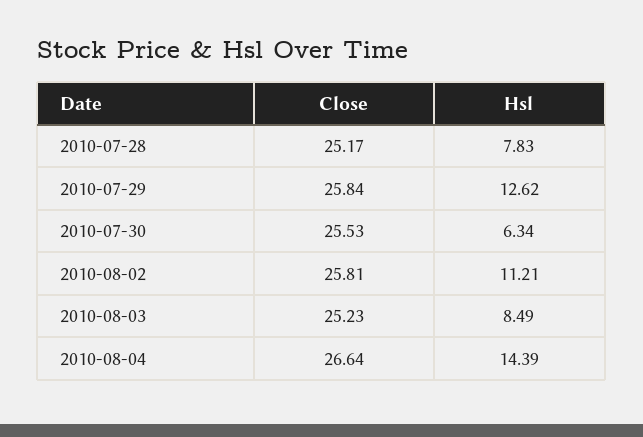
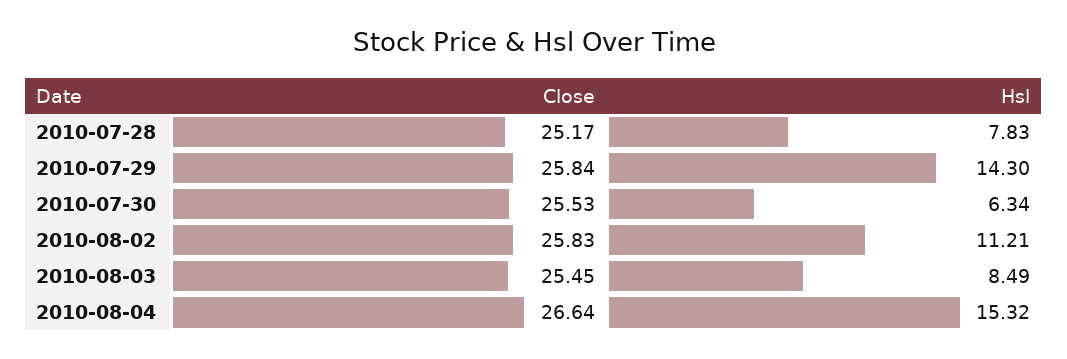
Hsl, 2010-07-29: 12.62 -> 14.3
Close, 2010-08-02: 25.81 -> 25.83
Close, 2010-08-03: 25.23 -> 25.45
Hsl, 2010-08-04: 14.39 -> 15.32

